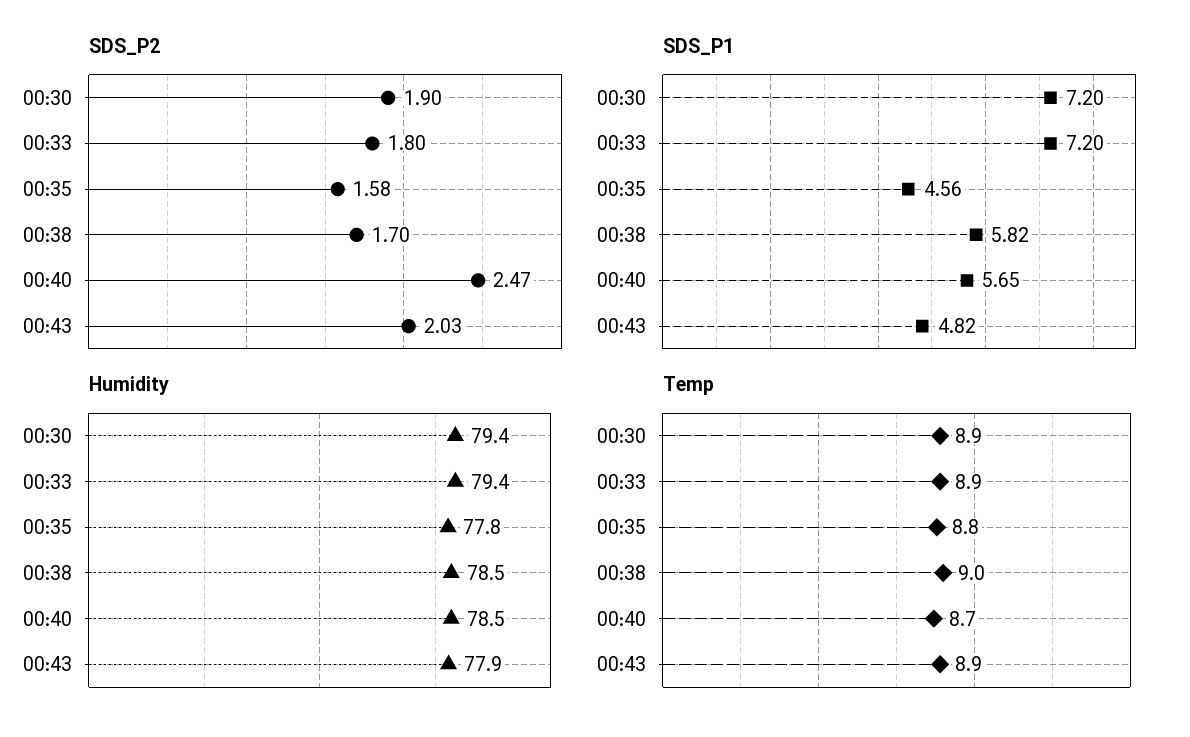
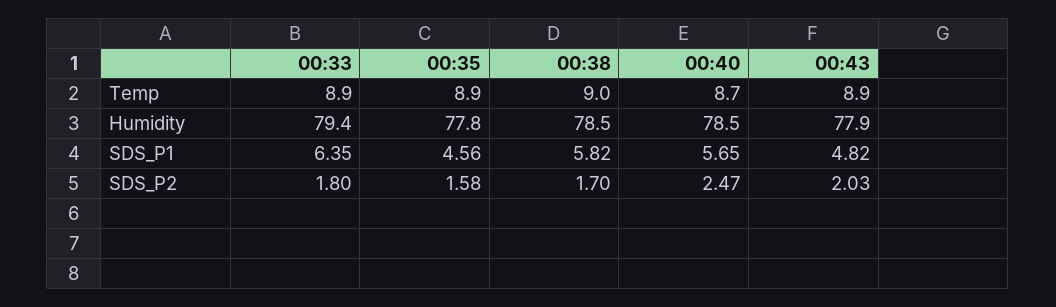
SDS_P2, 00:30: 1.9 -> none
SDS_P1, 00:30: 7.2 -> none
SDS_P1, 00:33: 7.2 -> 6.35
Humidity, 00:30: 79.4 -> none
Temp, 00:30: 8.9 -> none
Temp, 00:35: 8.8 -> 8.9

